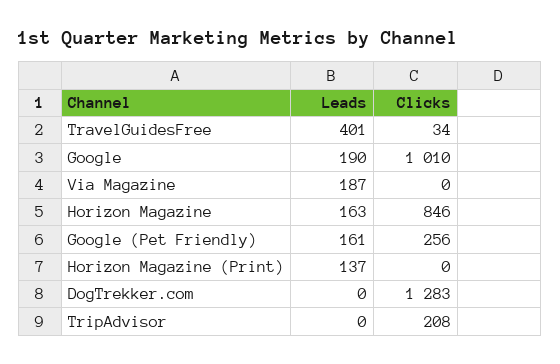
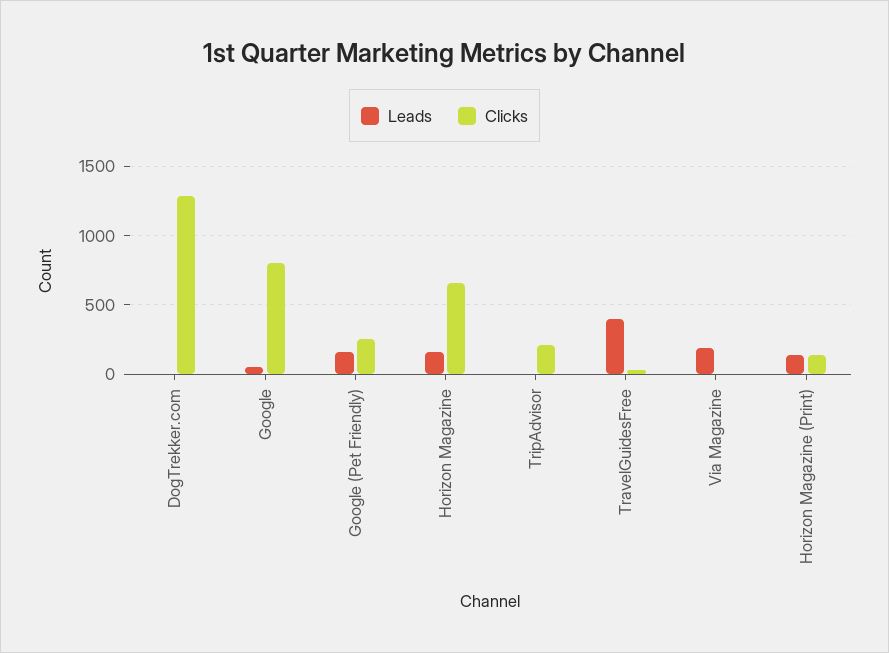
Leads, Google: 190 -> 50
Clicks, Google: 1010 -> 800
Clicks, Horizon Magazine: 846 -> 650
Clicks, Horizon Magazine (Print): 0 -> 150

